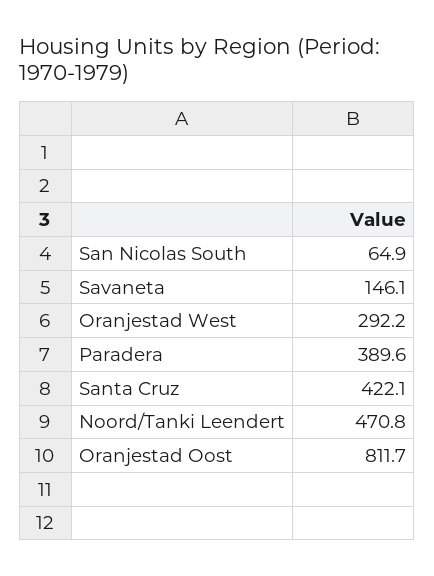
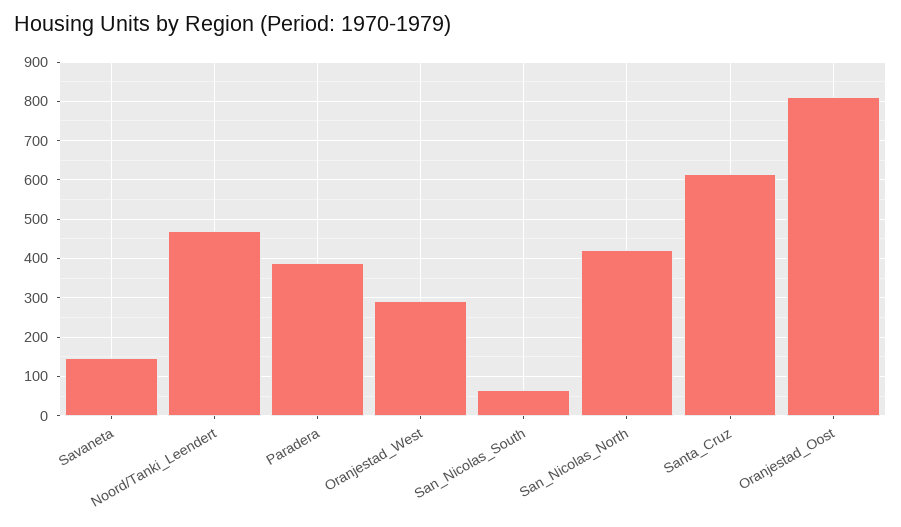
Santa Cruz: 422.1 -> 620
San_Nicolas_North: none -> 420

